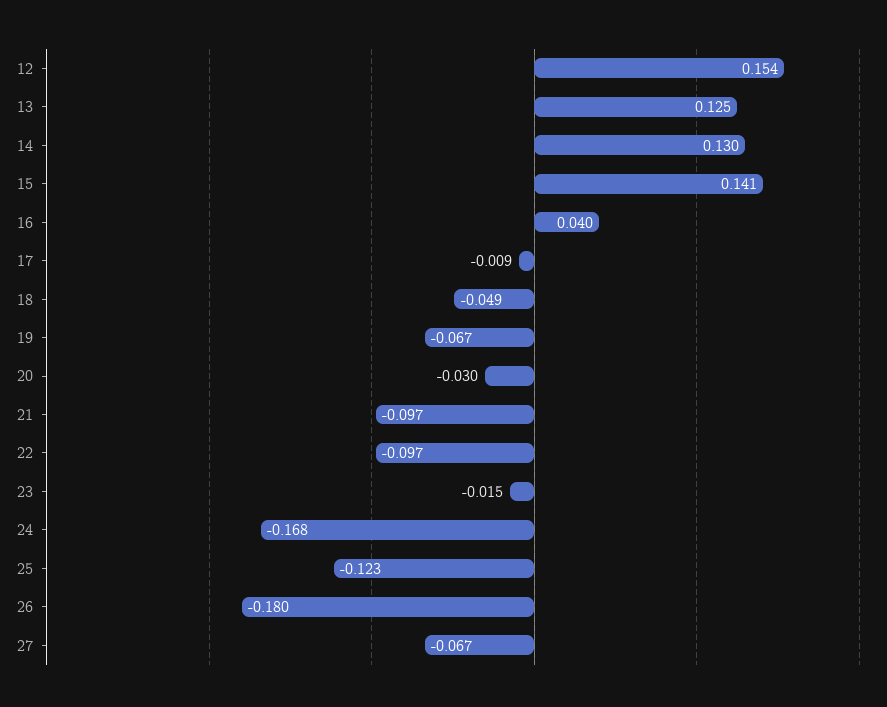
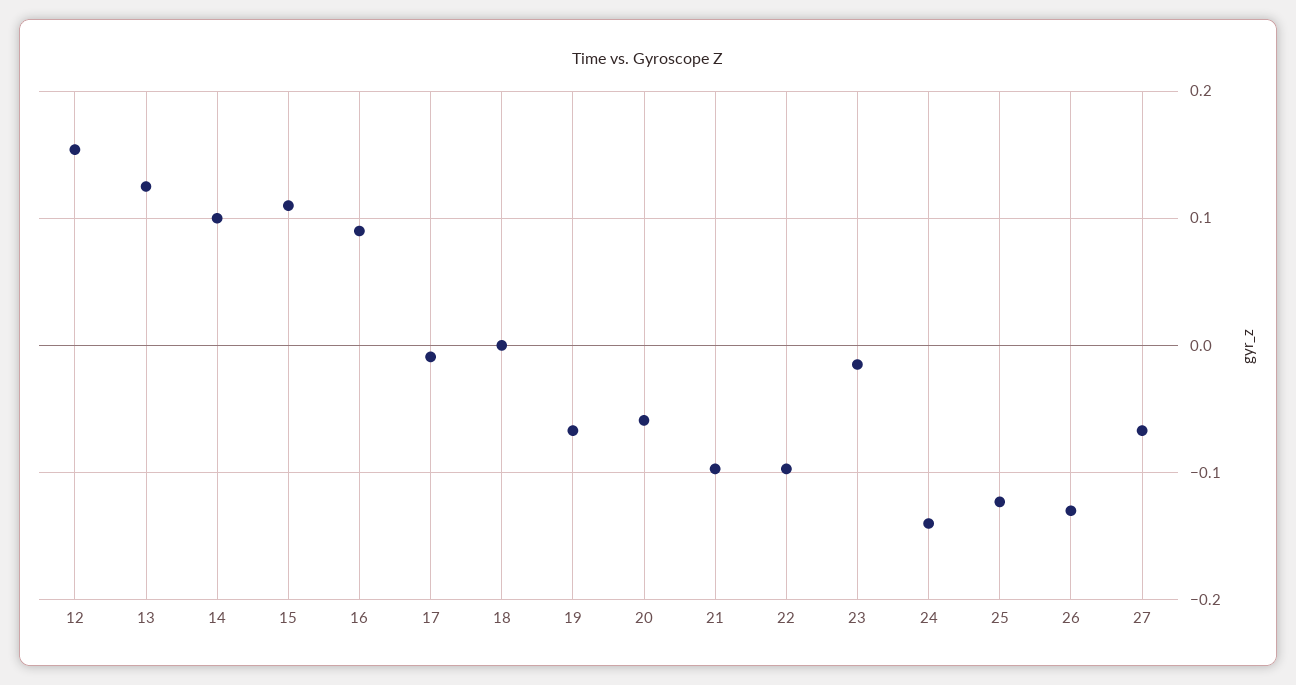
14: 0.13 -> 0.1
15: 0.141 -> 0.11
16: 0.04 -> 0.09
18: -0.049 -> 0
20: -0.03 -> -0.06
24: -0.168 -> -0.14
26: -0.18 -> -0.13

